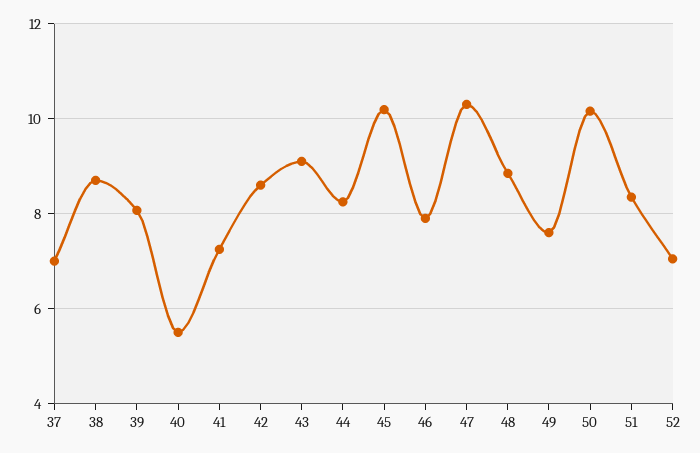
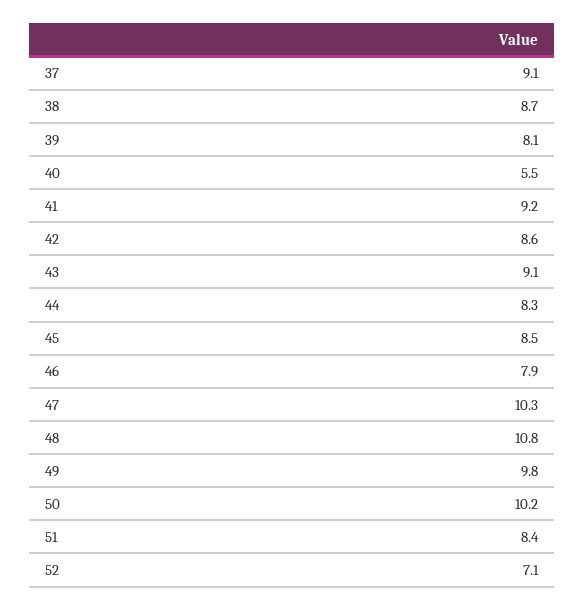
37: 7 -> 9.1
41: 7.2 -> 9.2
45: 10.2 -> 8.5
48: 8.8 -> 10.8
49: 7.6 -> 9.8

